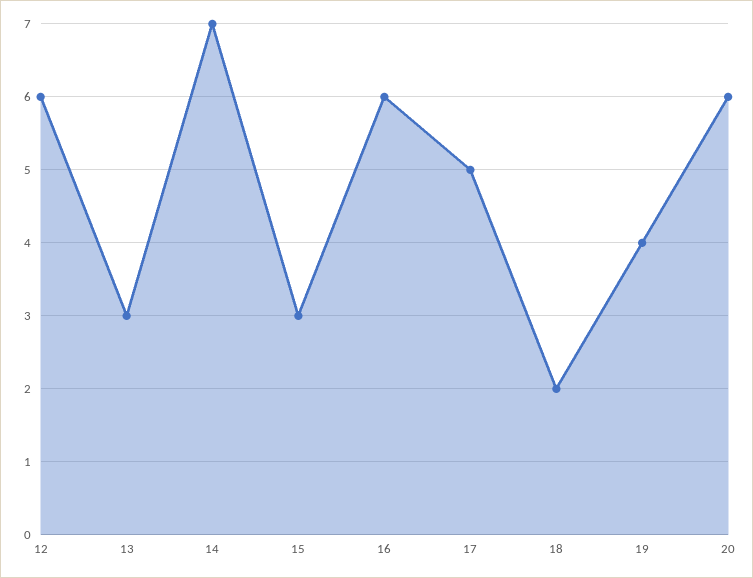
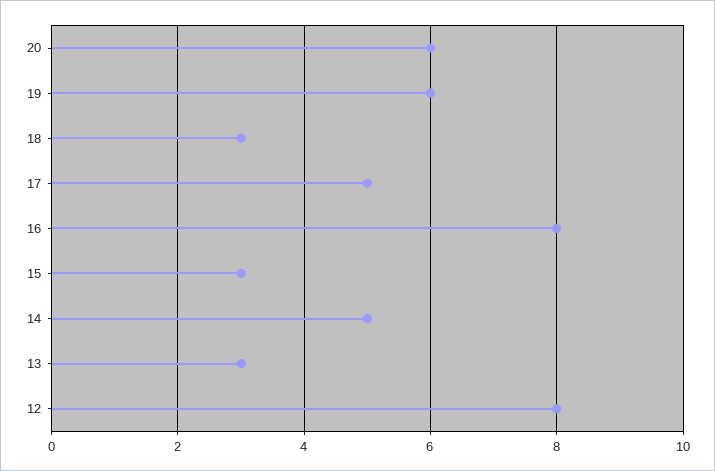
12: 6 -> 8
14: 7 -> 5
16: 6 -> 8
18: 2 -> 3
19: 4 -> 6

